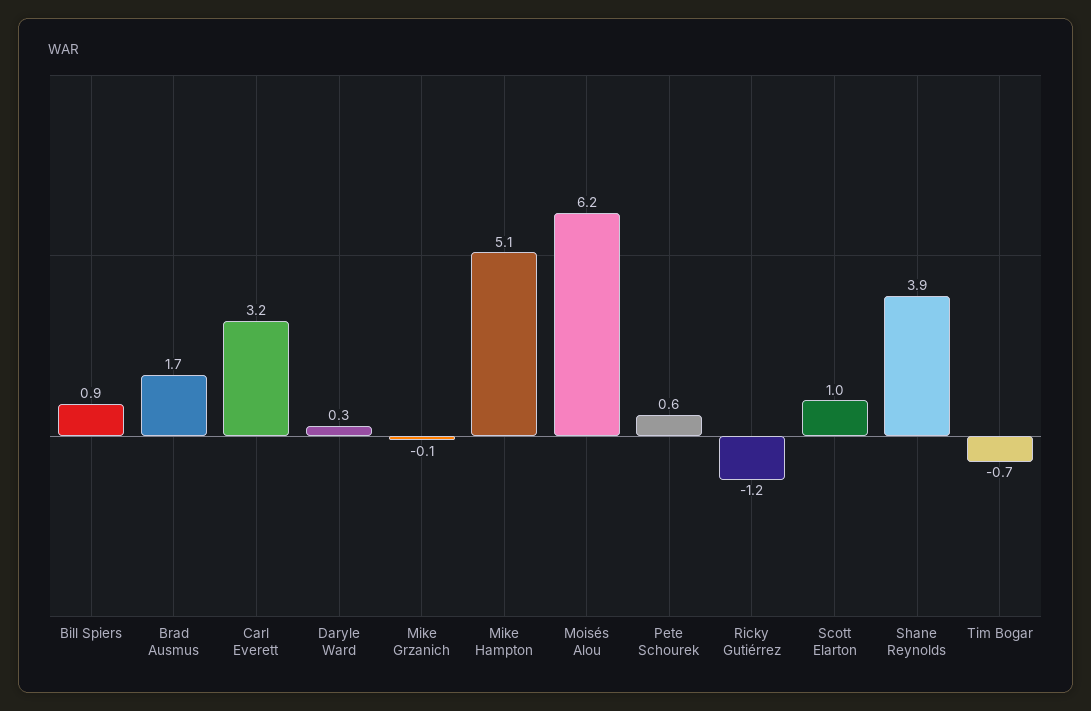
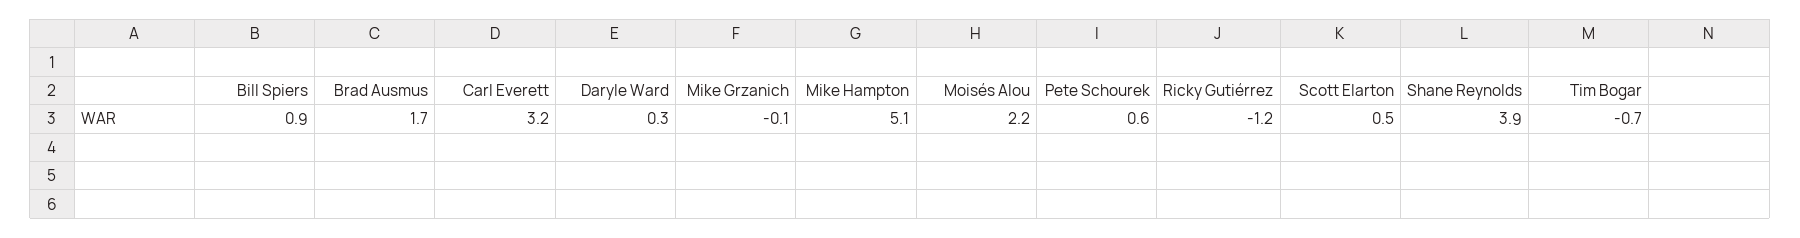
Moisés Alou: 6.2 -> 2.2
Scott Elarton: 1 -> 0.5

